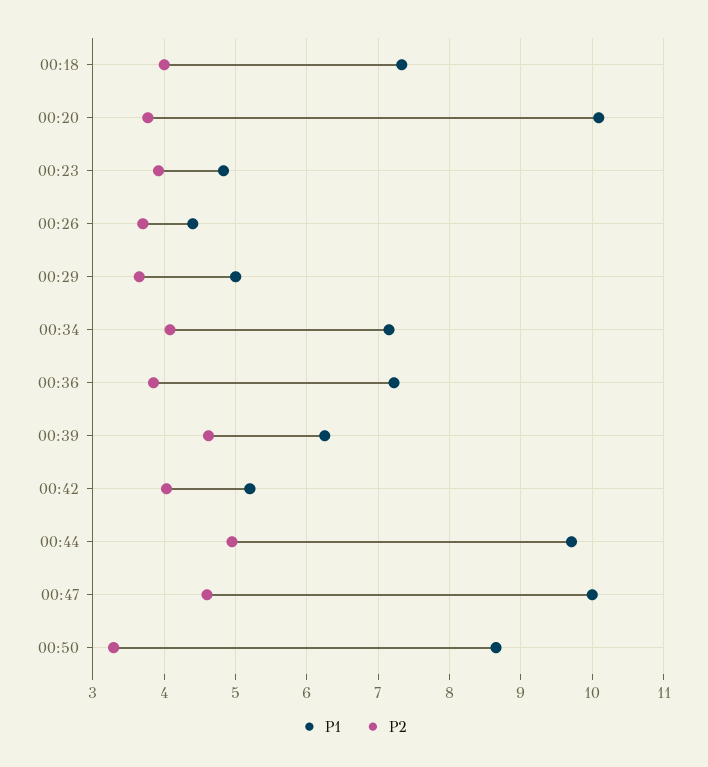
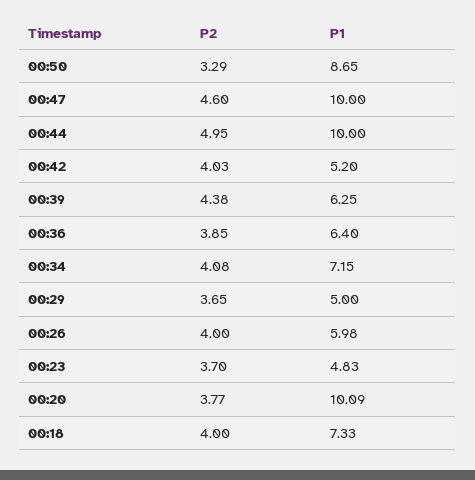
P2, 00:23: 3.9 -> 3.7
P1, 00:26: 4.4 -> 5.98
P2, 00:26: 3.7 -> 4
P1, 00:36: 7.2 -> 6.4
P2, 00:39: 4.6 -> 4.38
P1, 00:44: 9.7 -> 10

